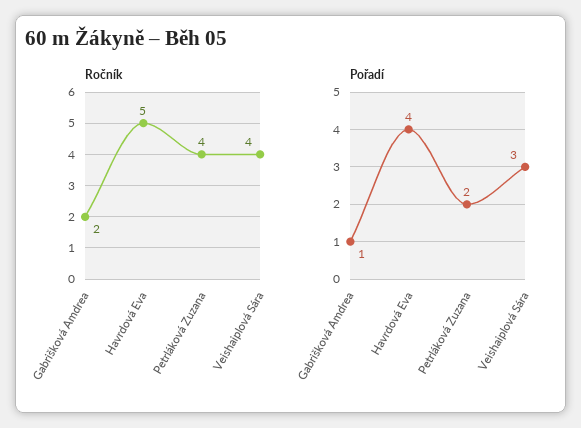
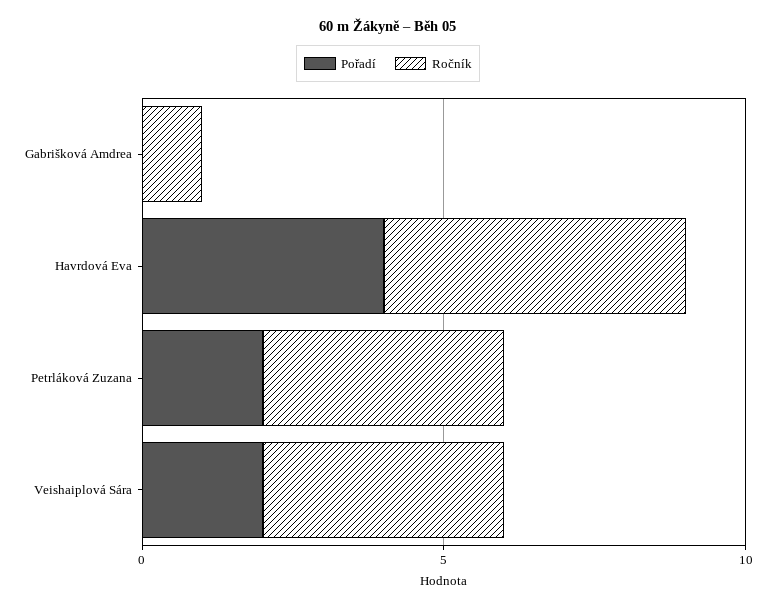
Ročník, Gabrišková Amdrea: 2 -> 1
Pořadí, Gabrišková Amdrea: 1 -> 0
Pořadí, Veishaiplová Sára: 3 -> 2

